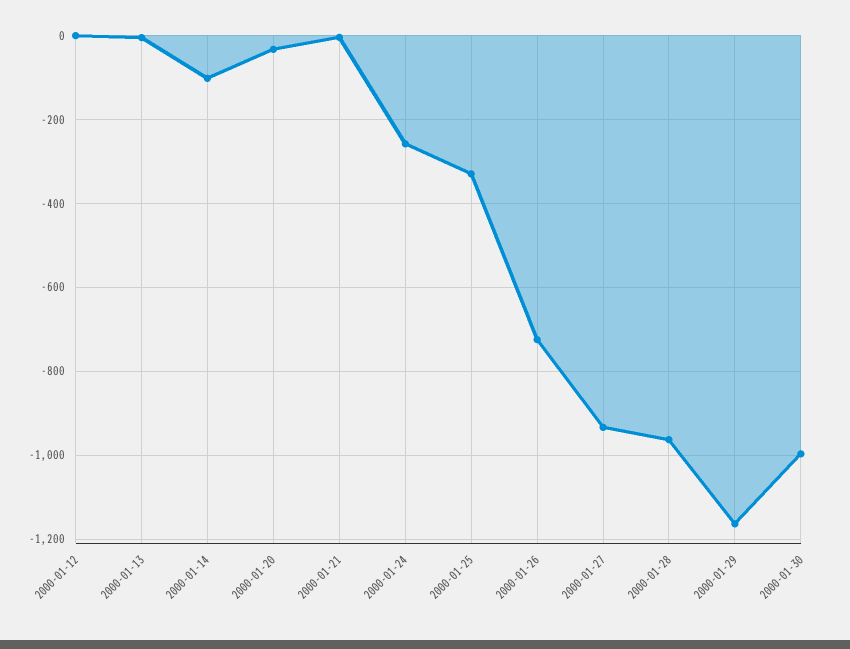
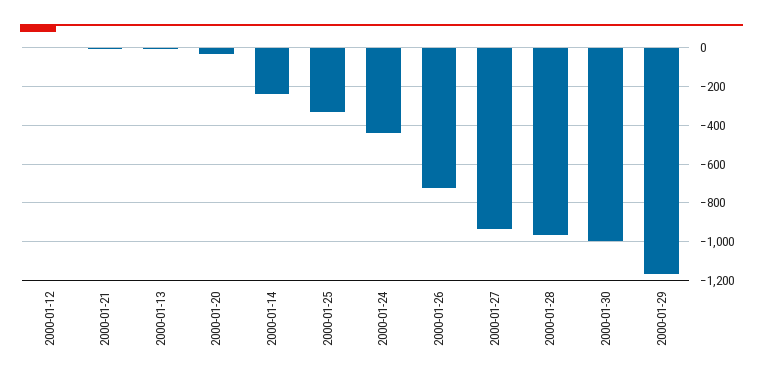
2000-01-14: -100 -> -250
2000-01-24: -260 -> -450

